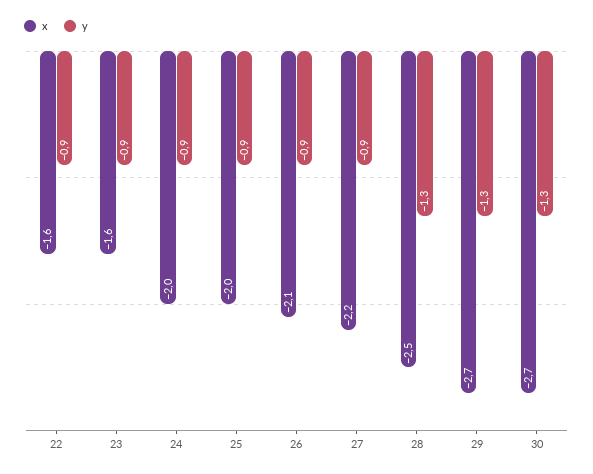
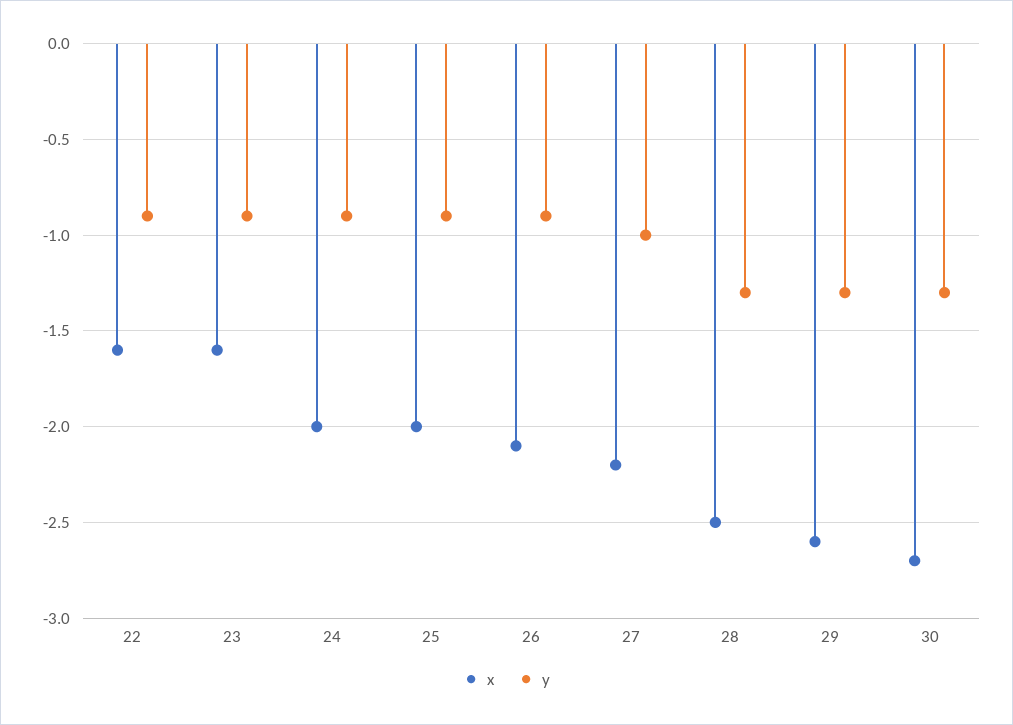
y, 27: -0.9 -> -1
x, 29: -2.7 -> -2.6

